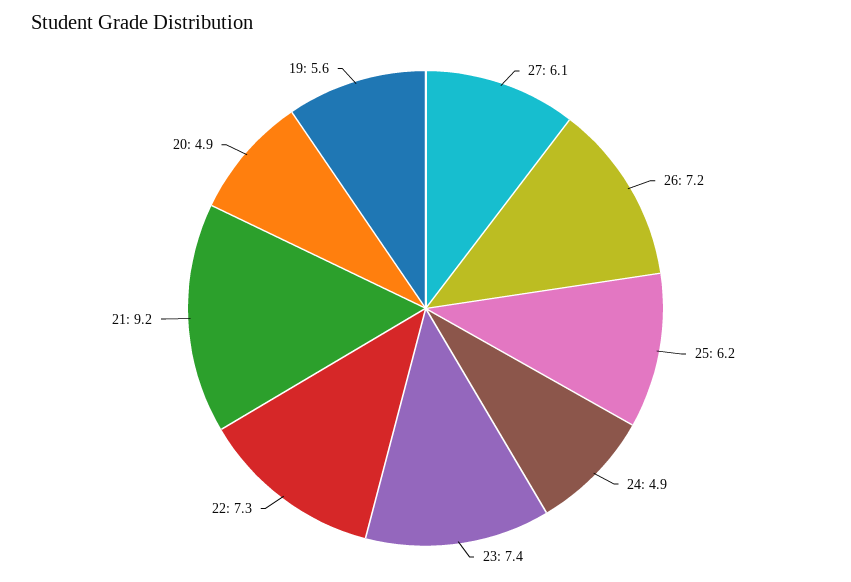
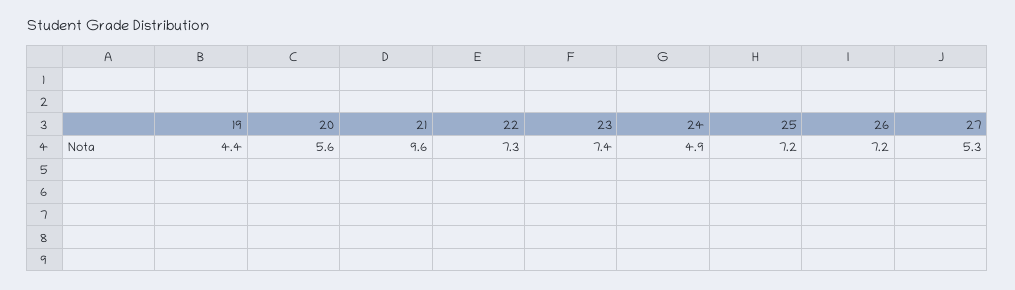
27: 6.1 -> 5.3
25: 6.2 -> 7.2
21: 9.2 -> 9.6
20: 4.9 -> 5.6
19: 5.6 -> 4.4

